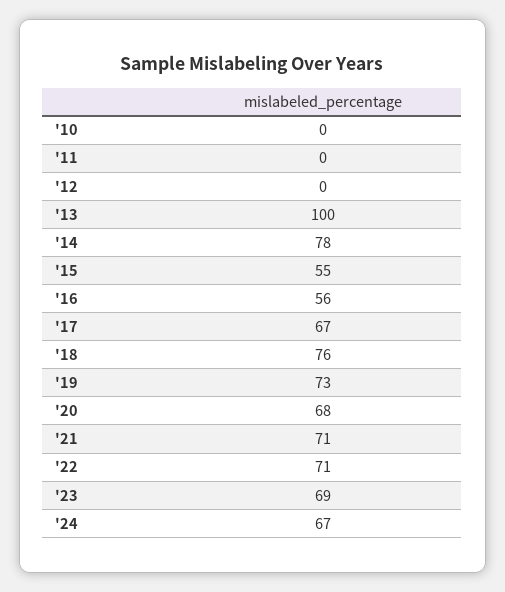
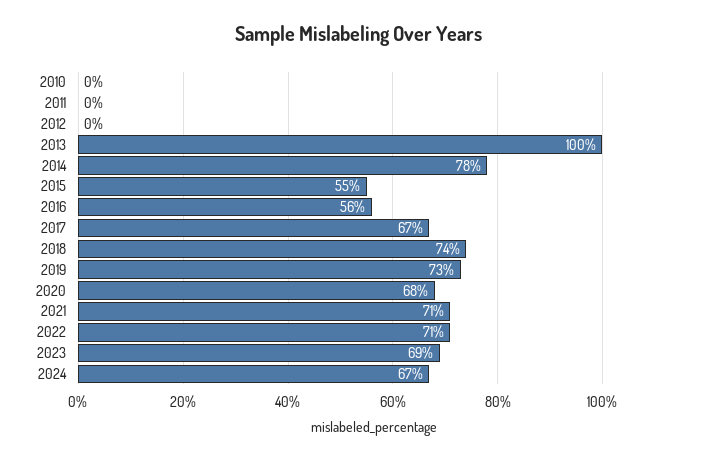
'18: 76 -> 74

